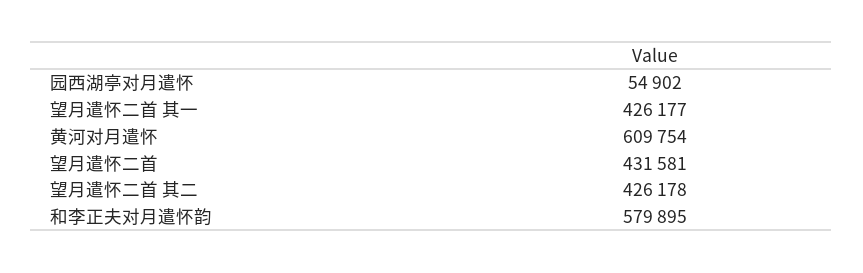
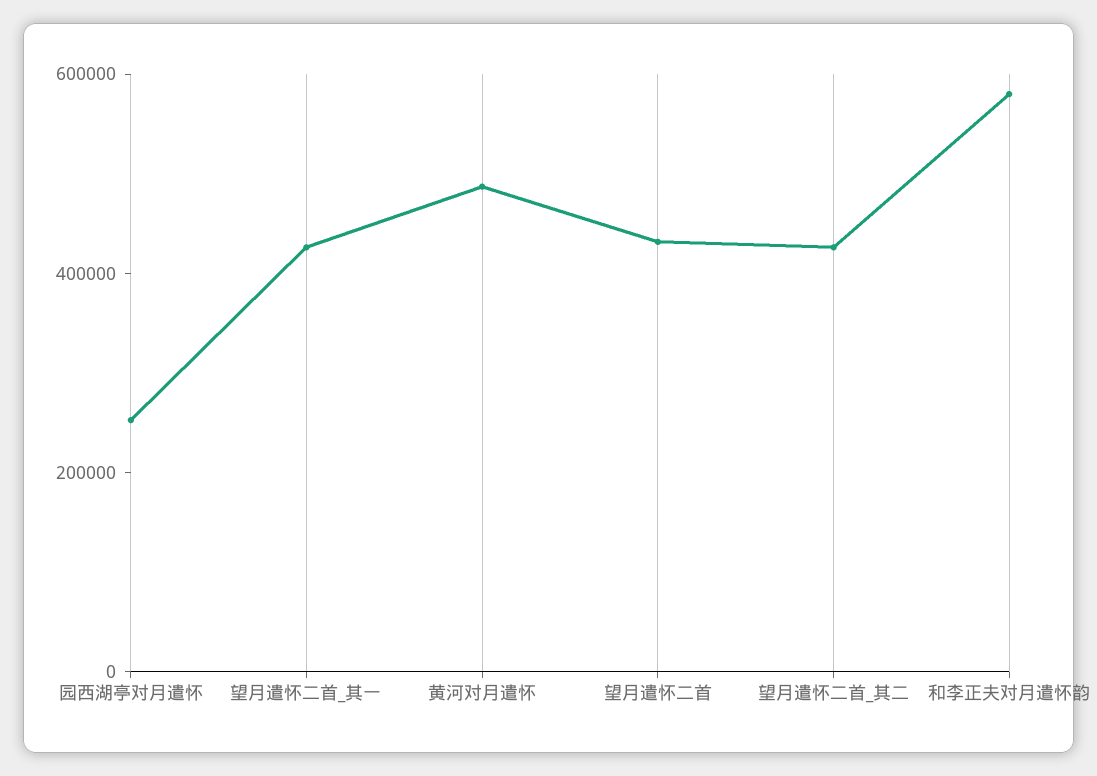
园西湖亭对月遣怀: 54902 -> 250000
黄河对月遣怀: 609754 -> 500000

